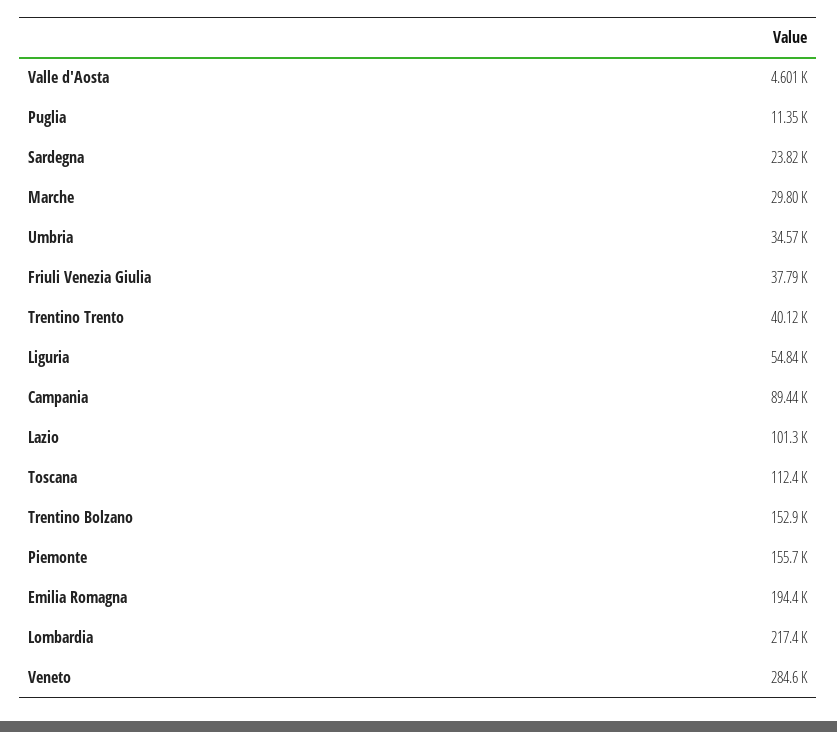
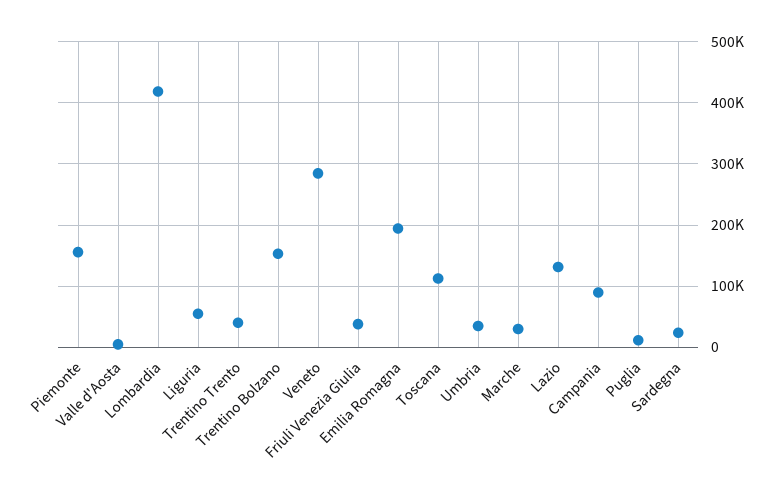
Lazio: 101300 -> 130000
Lombardia: 217400 -> 420000

